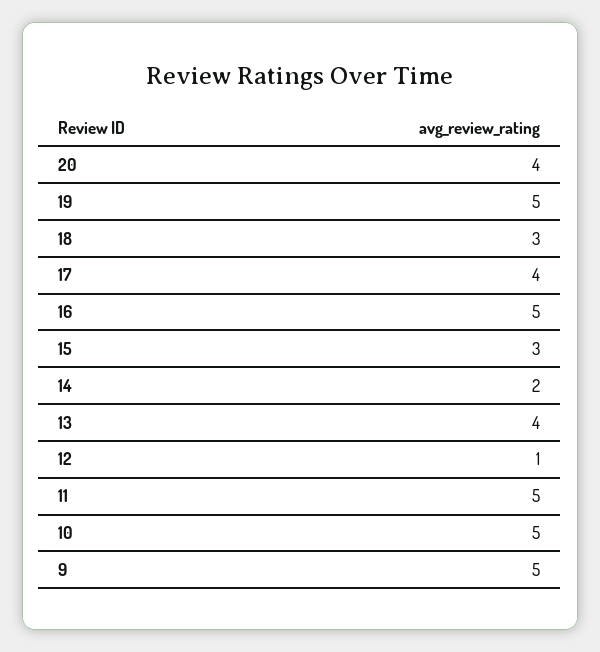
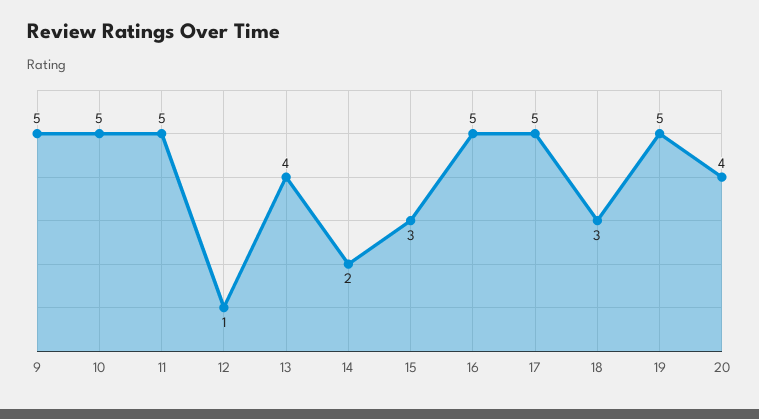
17: 4 -> 5

